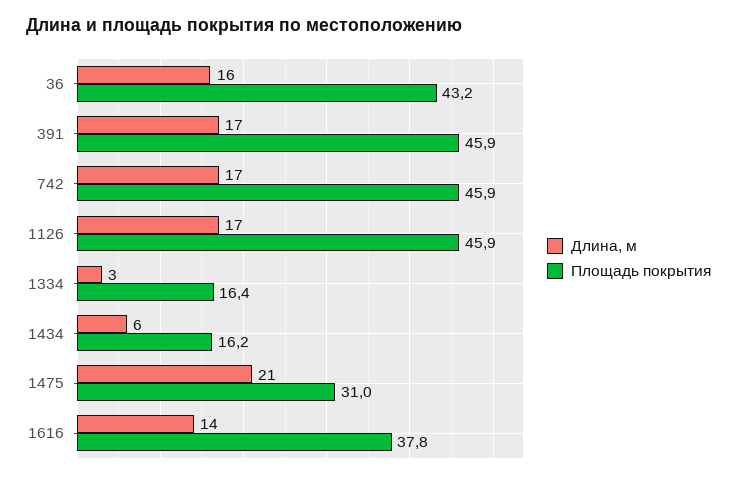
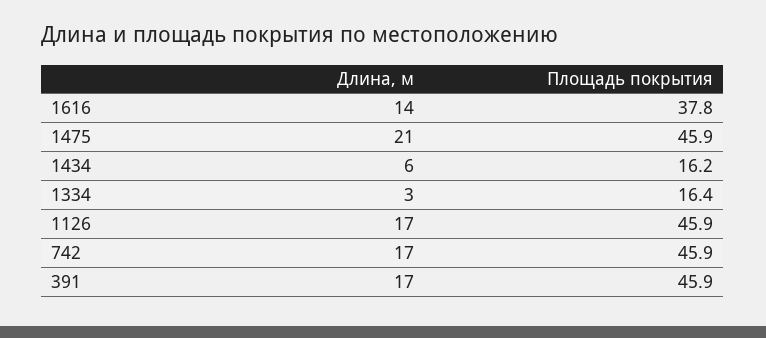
Длина, м, 36: 16 -> none
Площадь покрытия, 36: 43.2 -> none
Площадь покрытия, 1475: 31 -> 45.9

